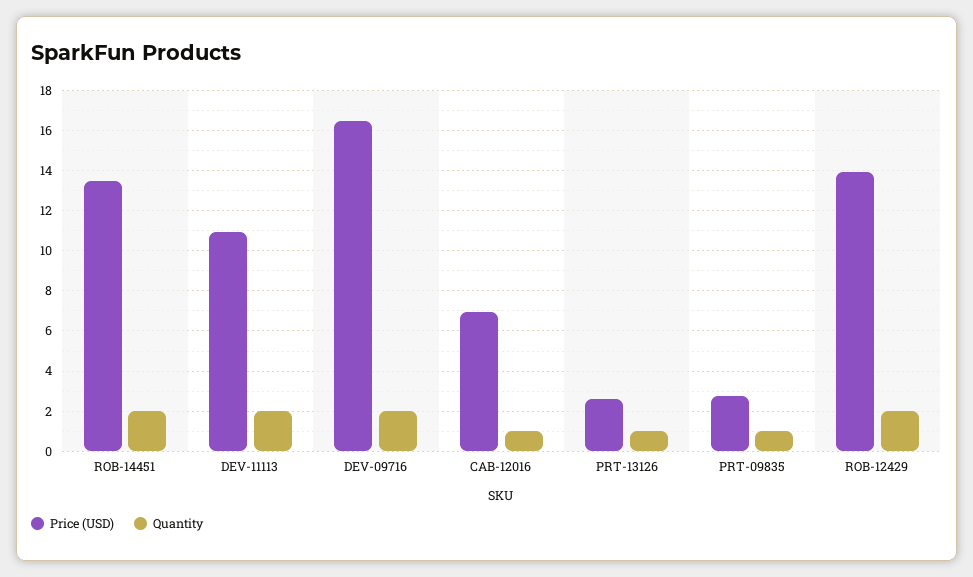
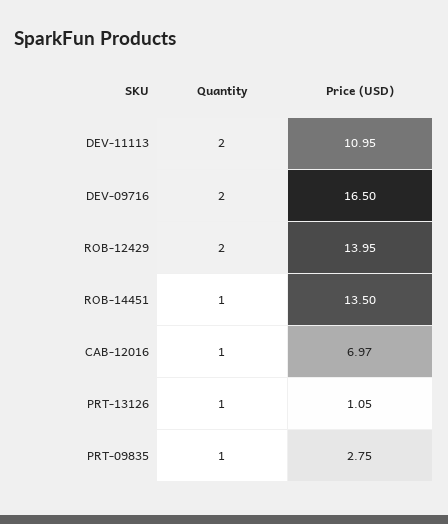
Quantity, ROB-14451: 2 -> 1
Price (USD), PRT-13126: 2.5 -> 1.05

